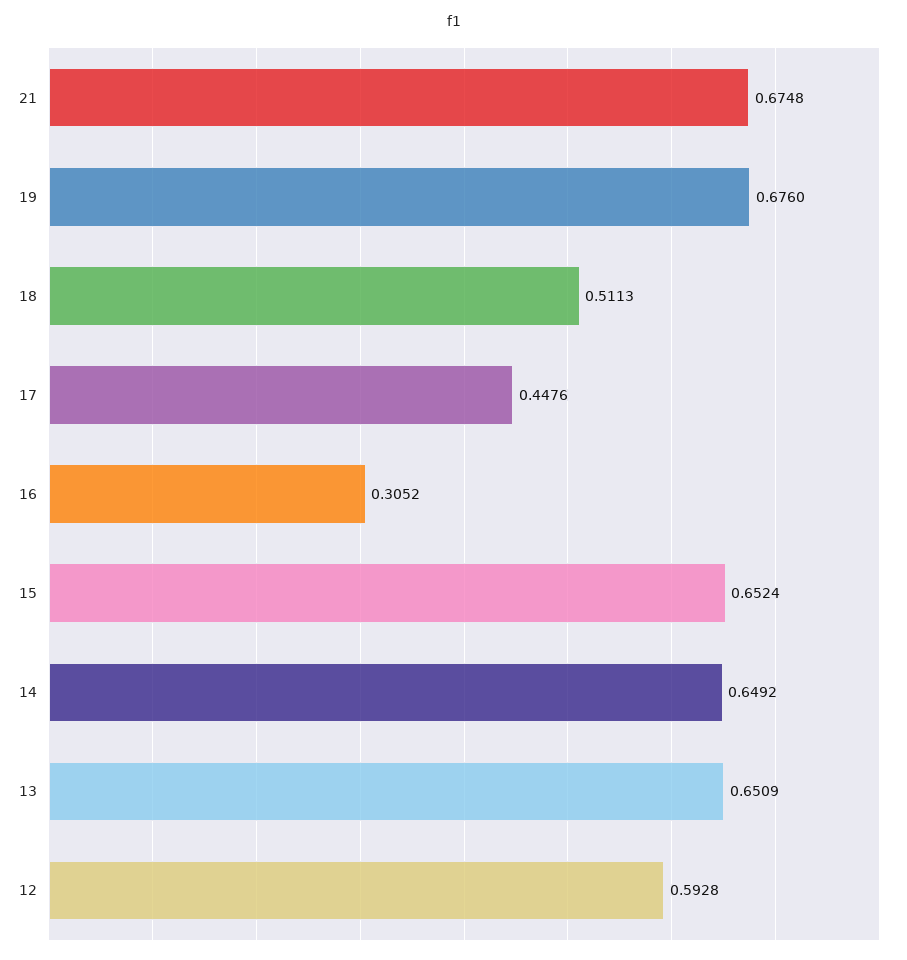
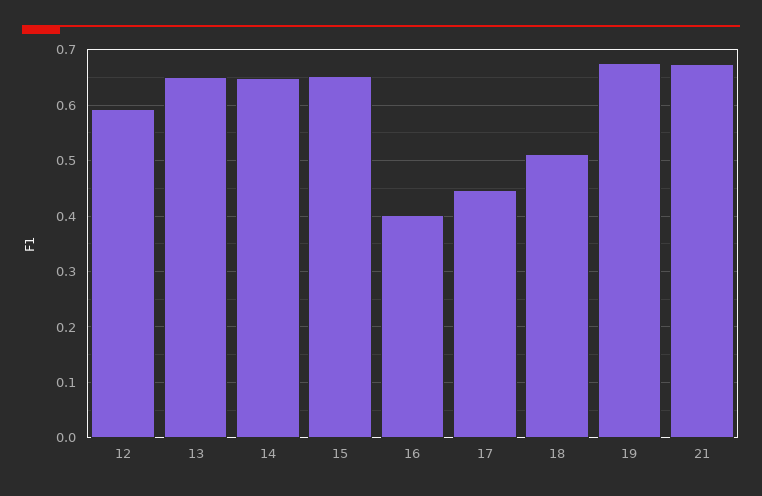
16: 0.3052 -> 0.4

